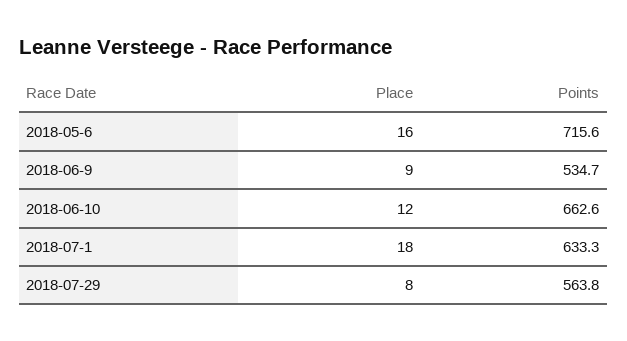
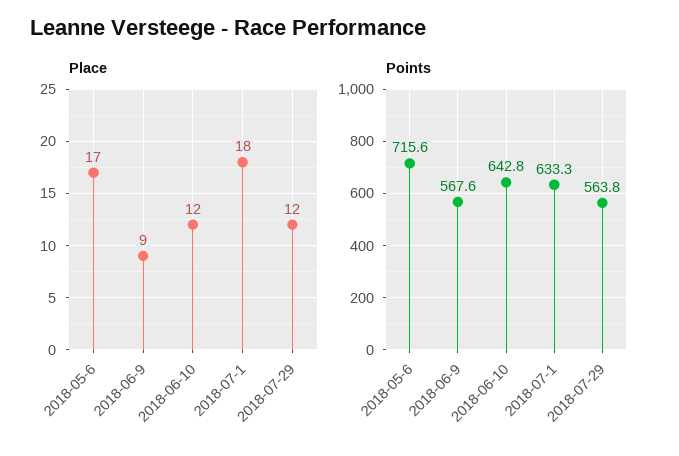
Place, 2018-05-6: 16 -> 17
Points, 2018-06-9: 534.7 -> 567.6
Points, 2018-06-10: 662.6 -> 642.8
Place, 2018-07-29: 8 -> 12

